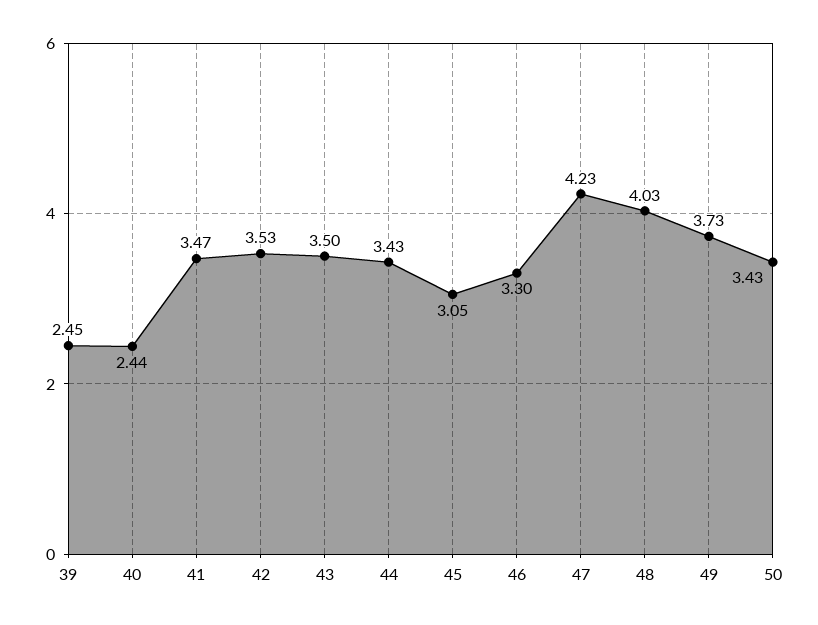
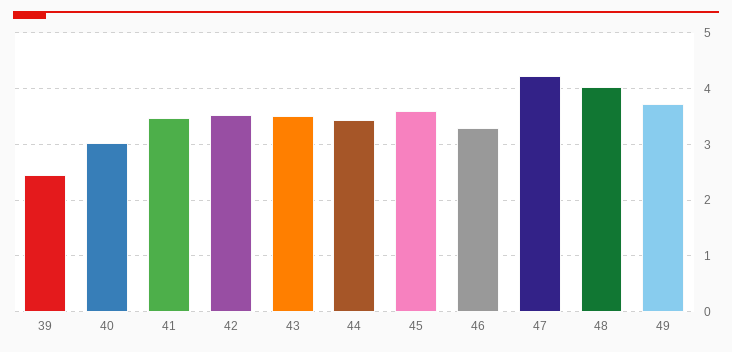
40: 2.44 -> 3
45: 3.05 -> 3.6
50: 3.43 -> none

